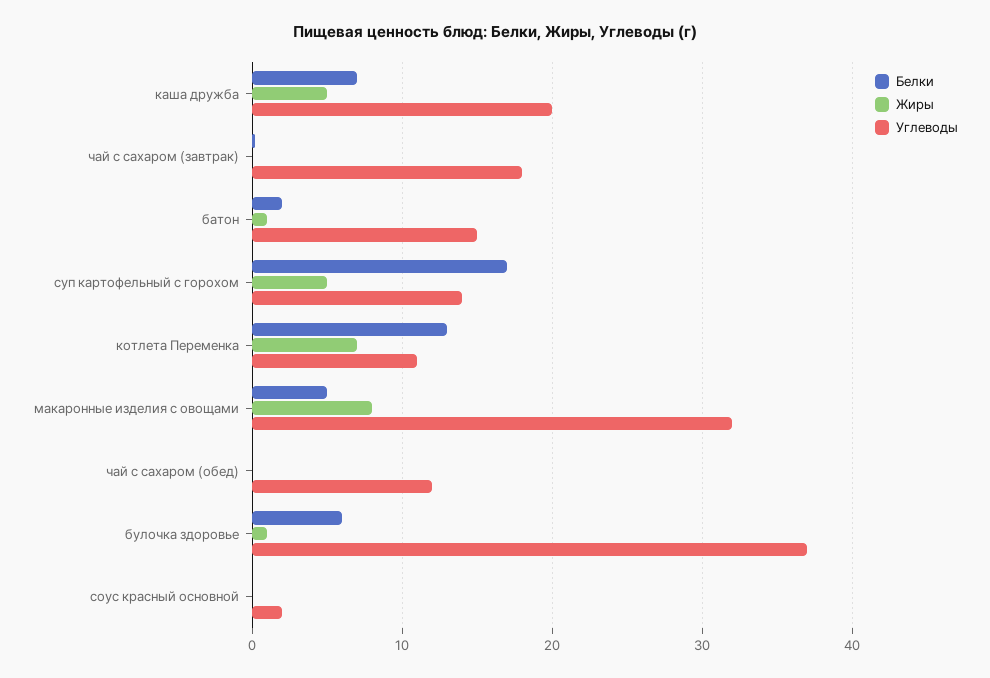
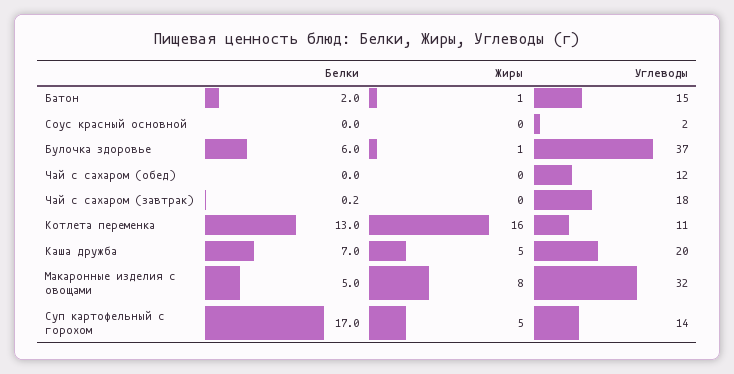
Жиры, котлета Переменка: 7 -> 16

